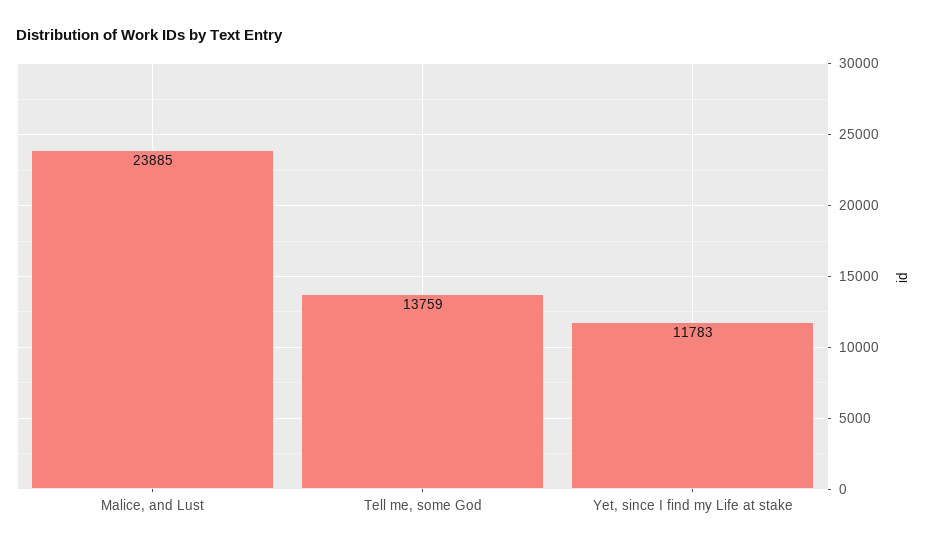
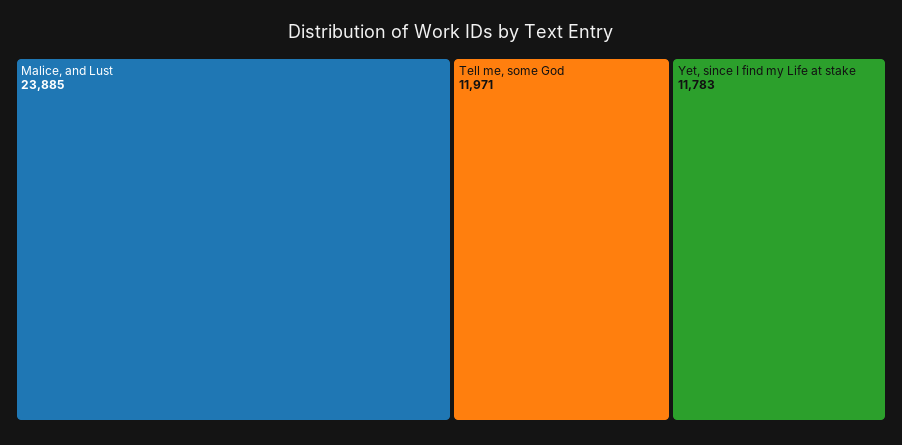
Tell me, some God: 13759 -> 11971

